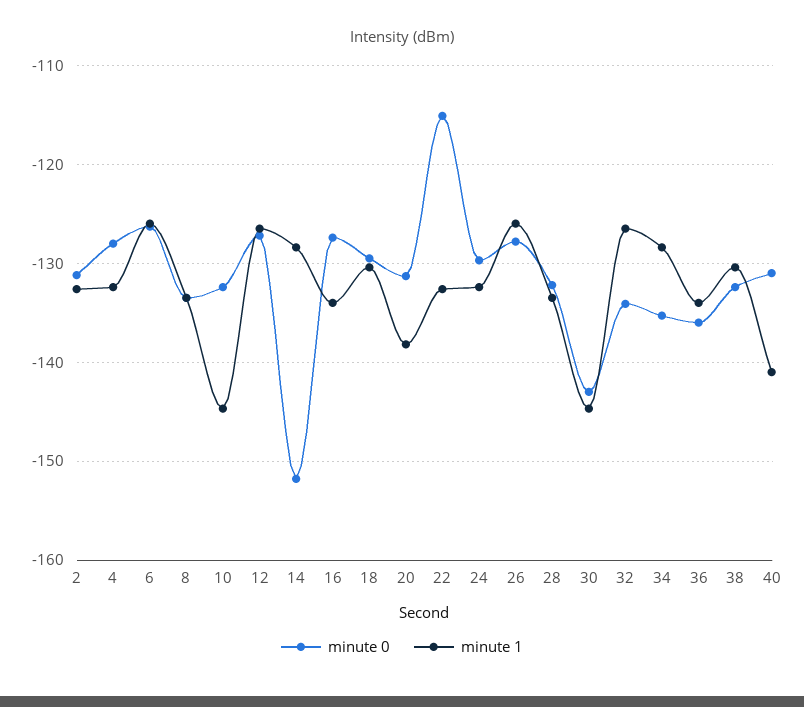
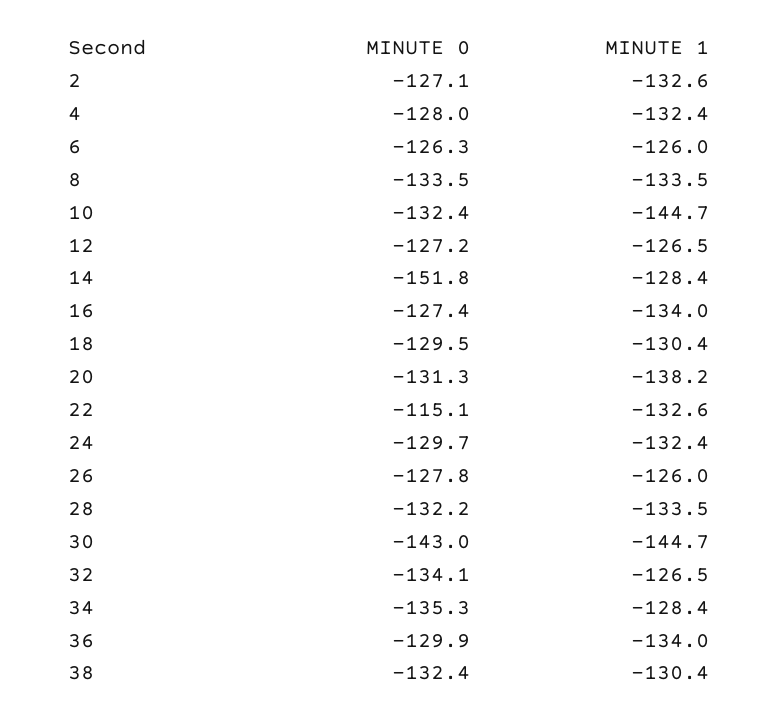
minute 0, 2: -131 -> -127.1
minute 0, 36: -136 -> -129.9
minute 0, 40: -131 -> none
minute 1, 40: -141 -> none

